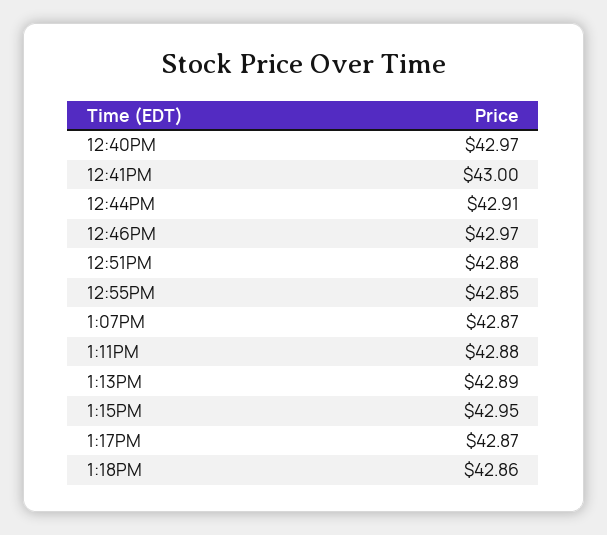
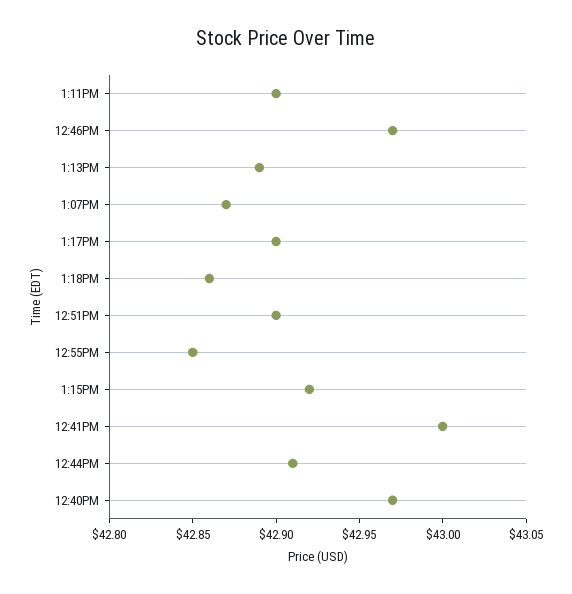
12:51PM: 42.88 -> 42.9
1:11PM: 42.88 -> 42.9
1:15PM: 42.95 -> 42.92
1:17PM: 42.87 -> 42.9

